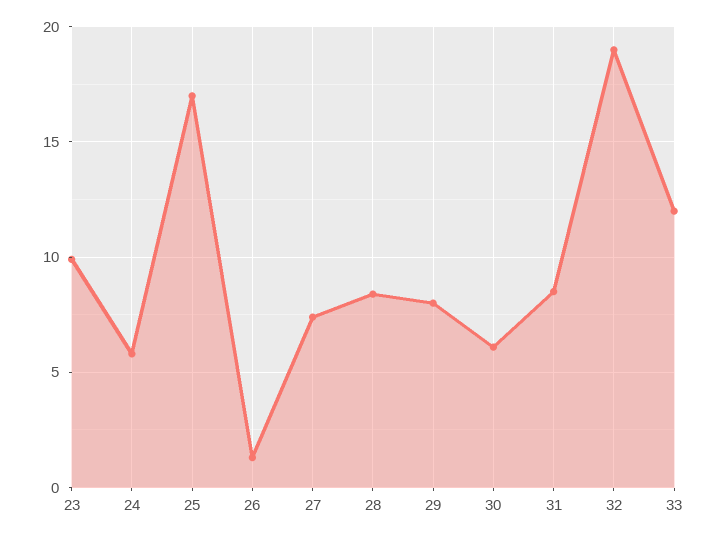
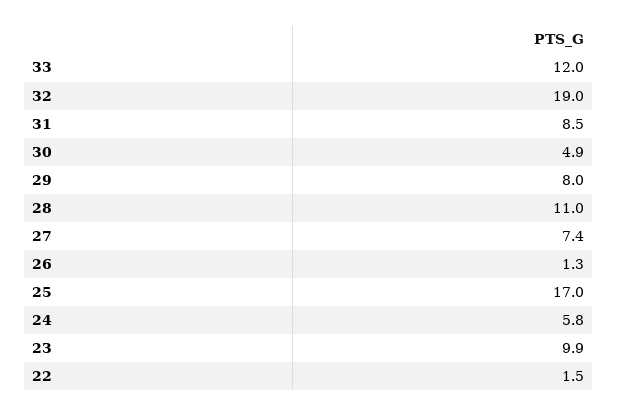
28: 8.5 -> 11
30: 6 -> 4.9
22: none -> 1.5

